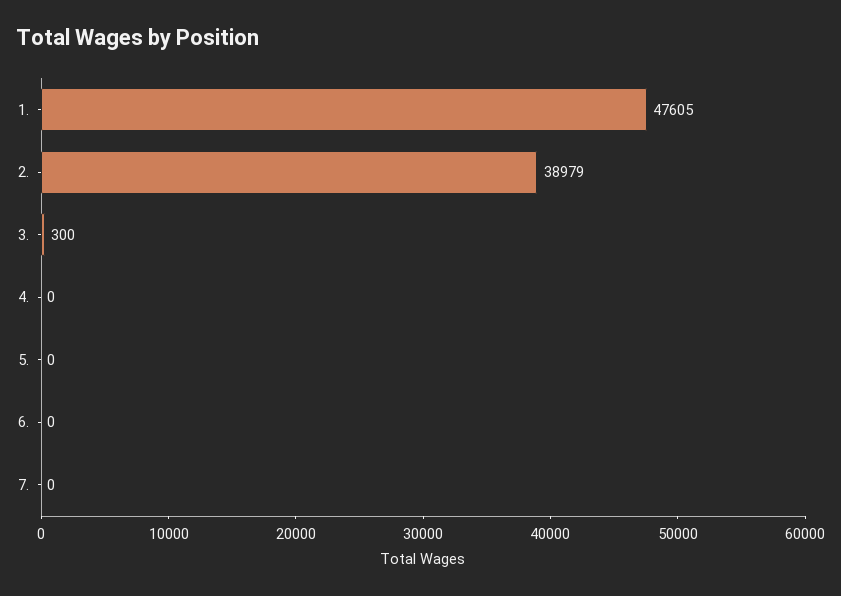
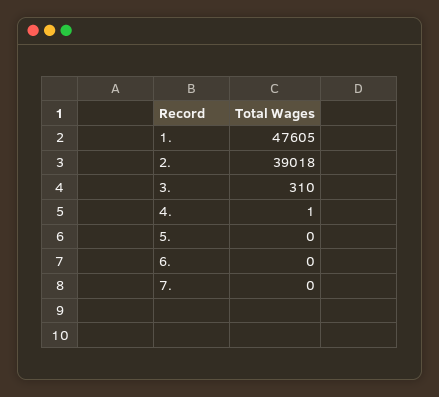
2.: 38979 -> 39018
3.: 300 -> 310
4.: 0 -> 1

